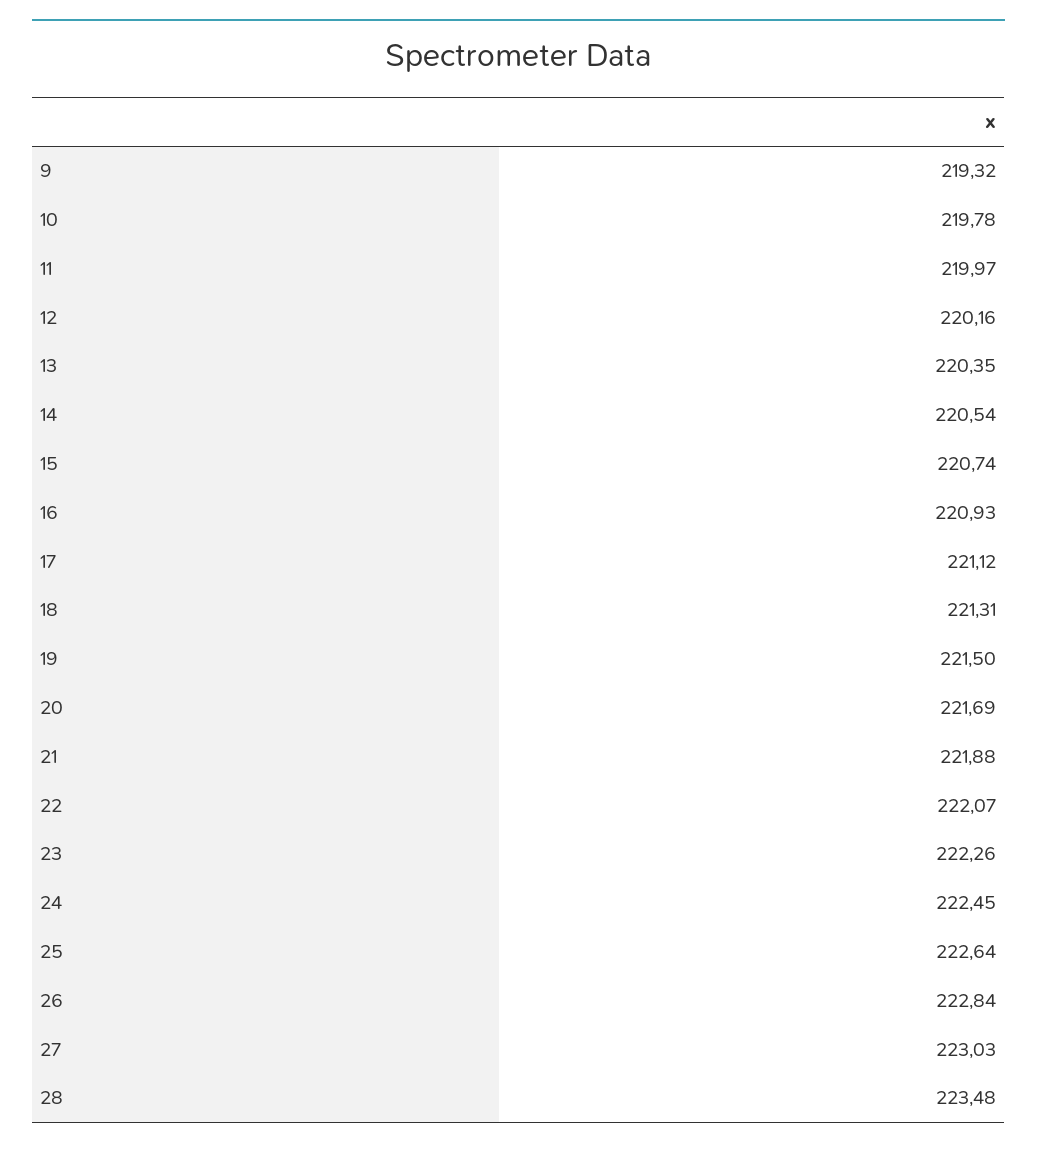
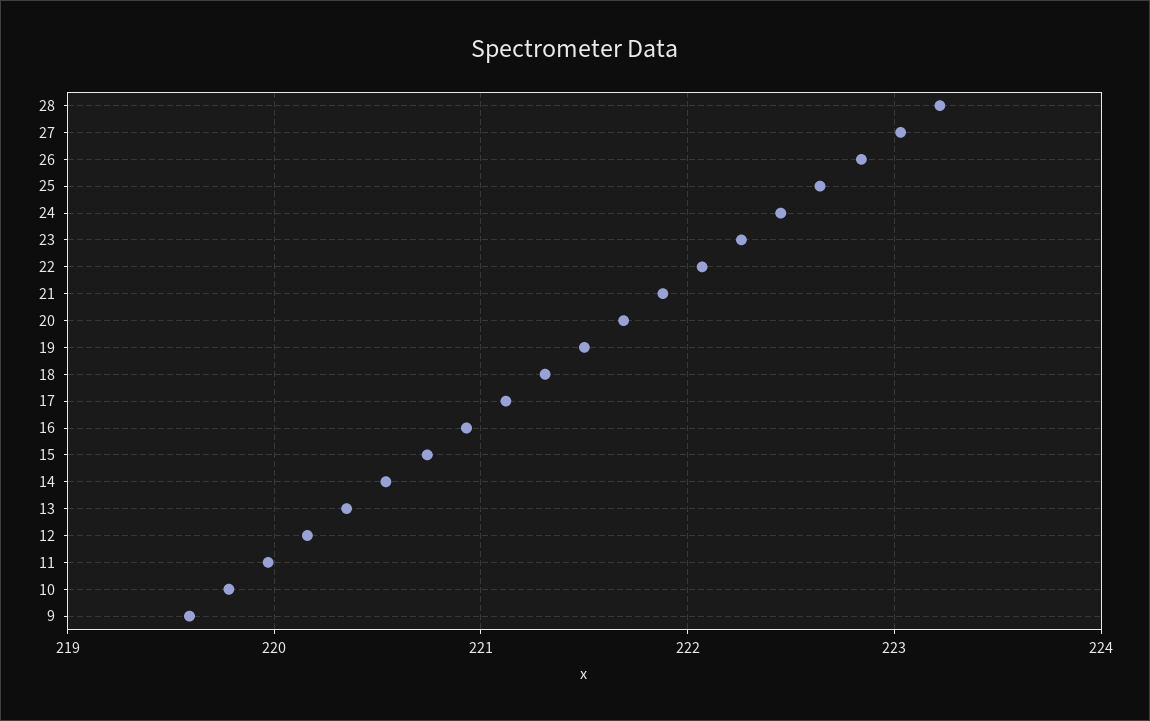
9: 219.32 -> 219.6
28: 223.48 -> 223.2

